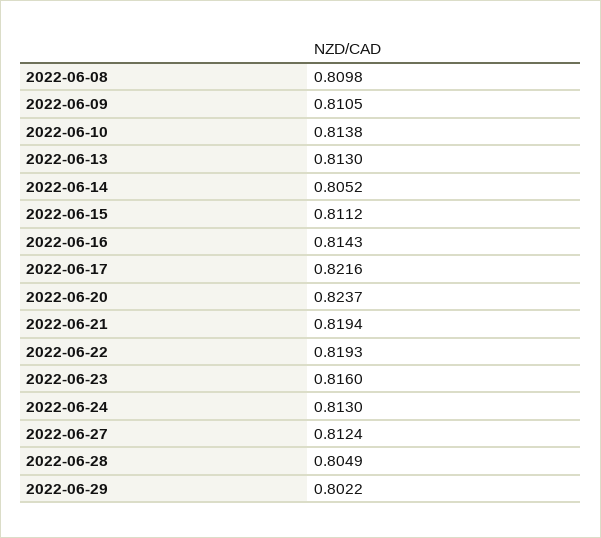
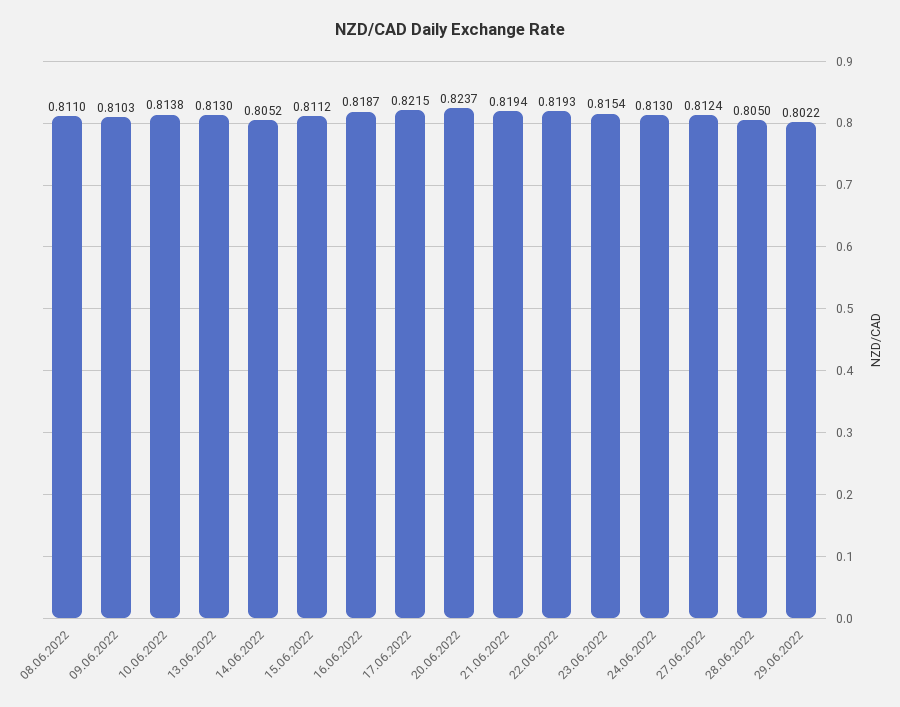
2022-06-08: 0.8098 -> 0.811
2022-06-09: 0.8105 -> 0.8103
2022-06-16: 0.8143 -> 0.8187
2022-06-17: 0.8216 -> 0.8215
2022-06-23: 0.816 -> 0.8154
2022-06-28: 0.8049 -> 0.805

